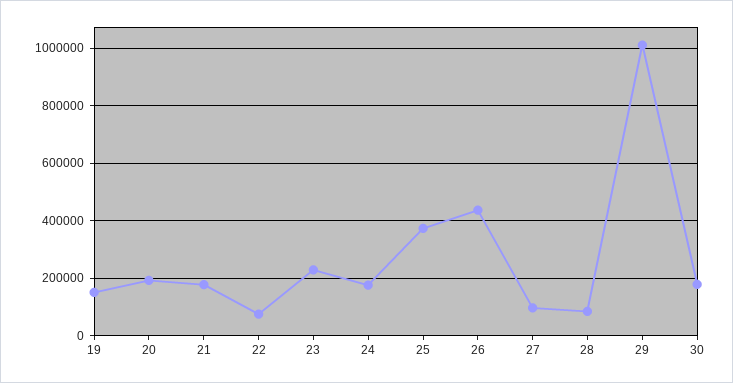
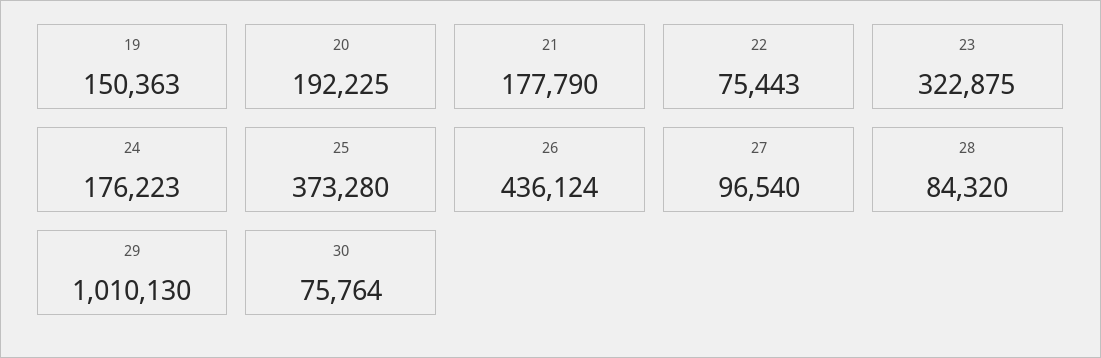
23: 225000 -> 322875
30: 175000 -> 75764

